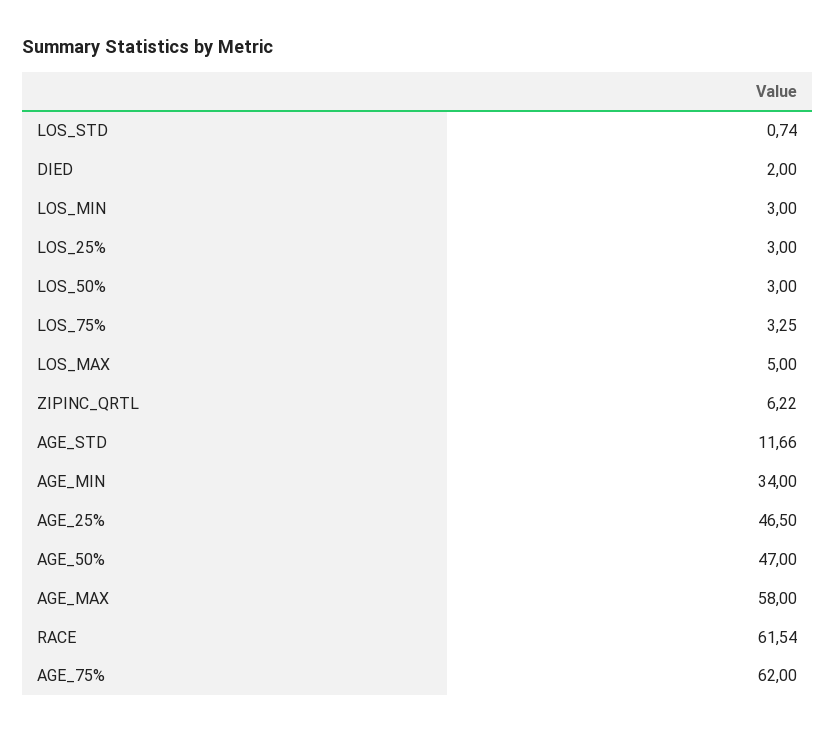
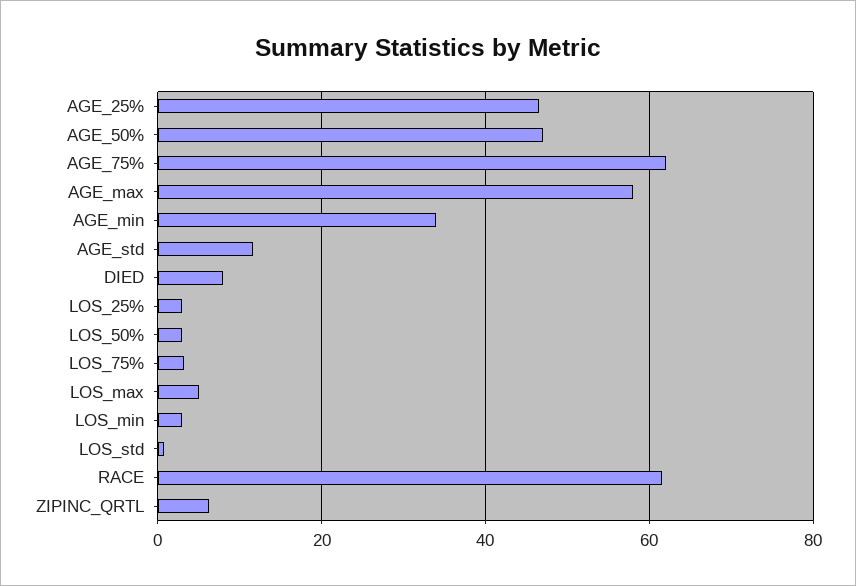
DIED: 2 -> 8

